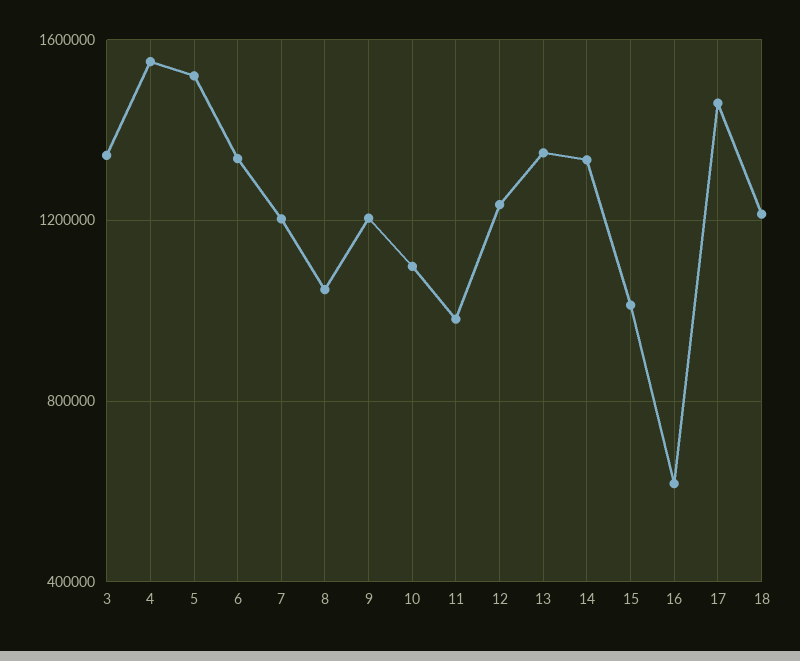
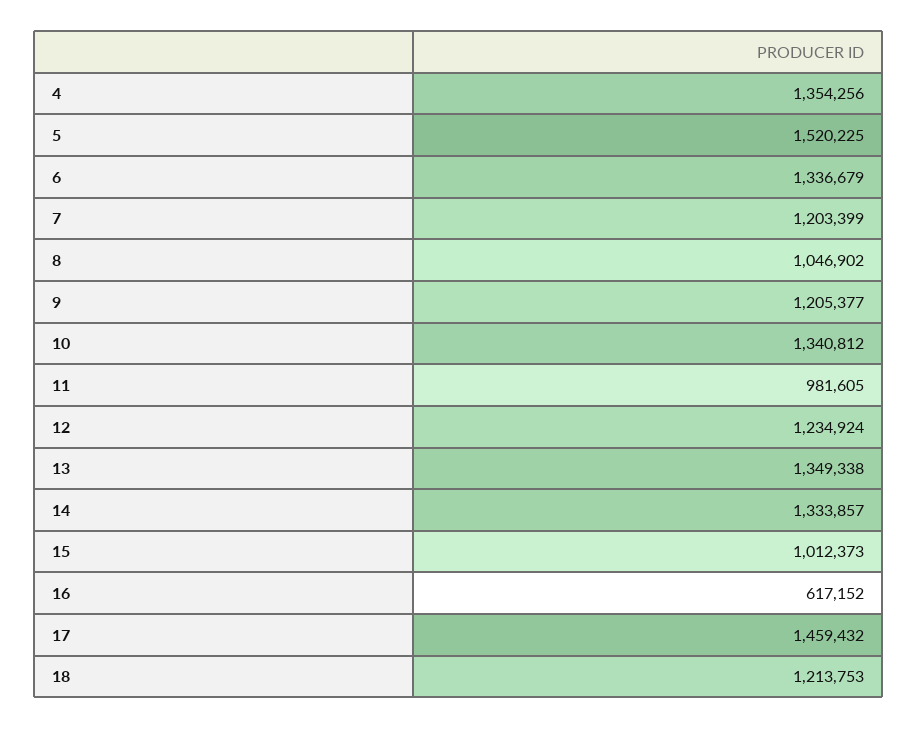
3: 1350000 -> none
4: 1550000 -> 1354256
10: 1100000 -> 1340812

